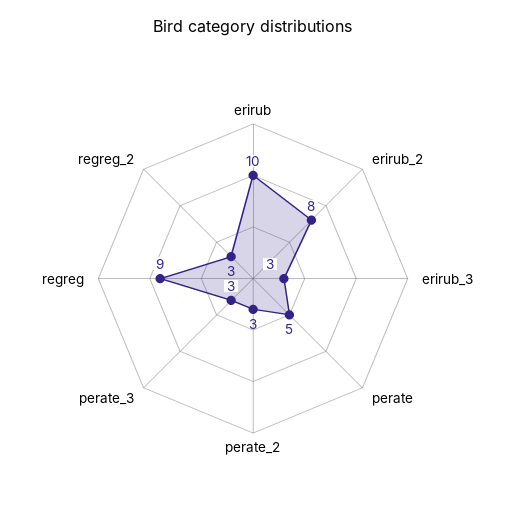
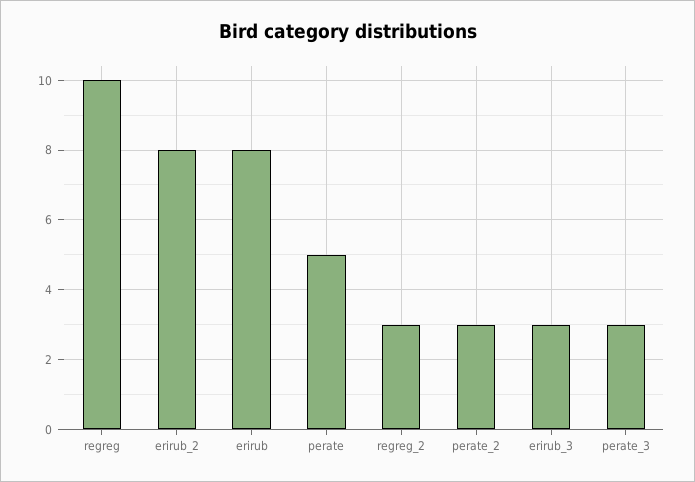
erirub: 10 -> 8
regreg: 9 -> 10

